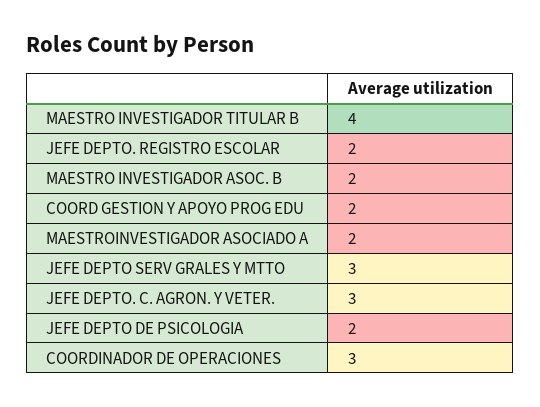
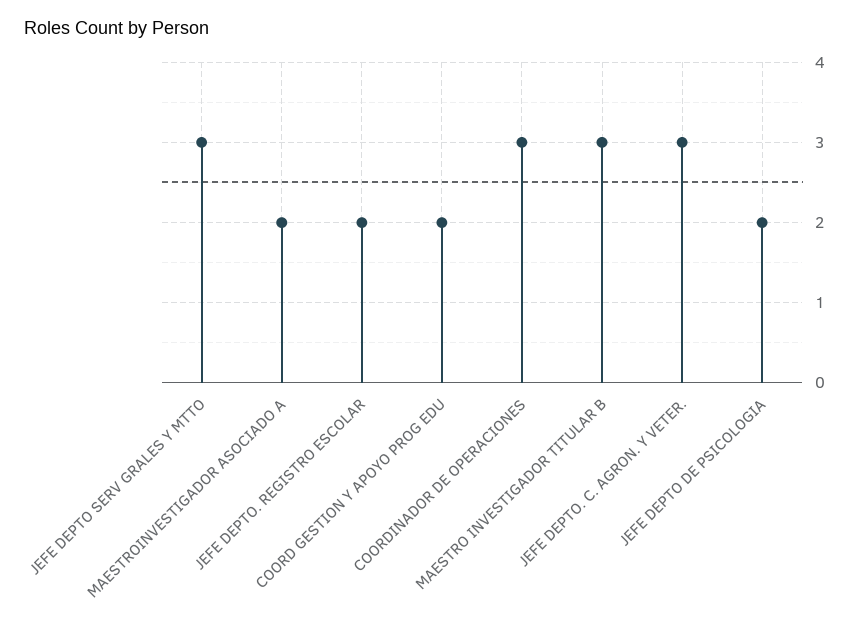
MAESTRO INVESTIGADOR TITULAR B: 4 -> 3
MAESTRO INVESTIGADOR ASOC. B: 2 -> none

